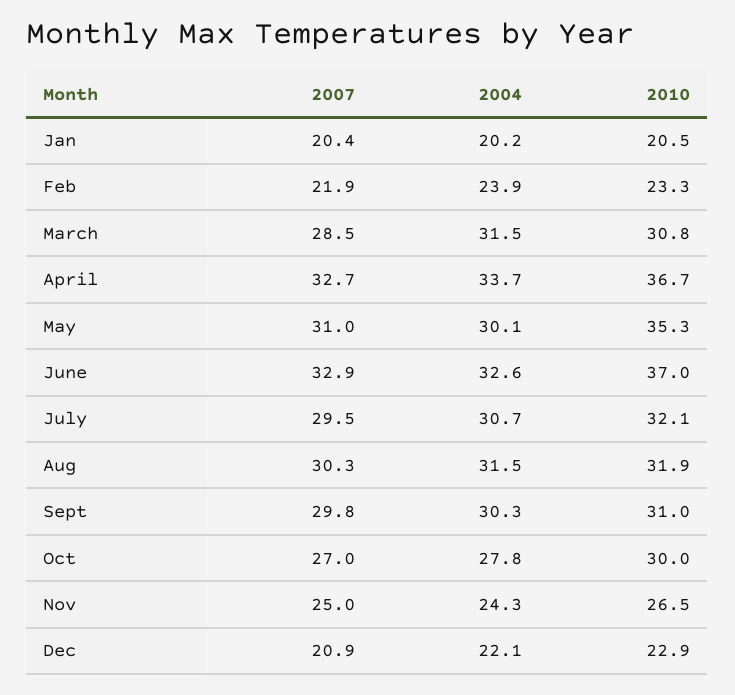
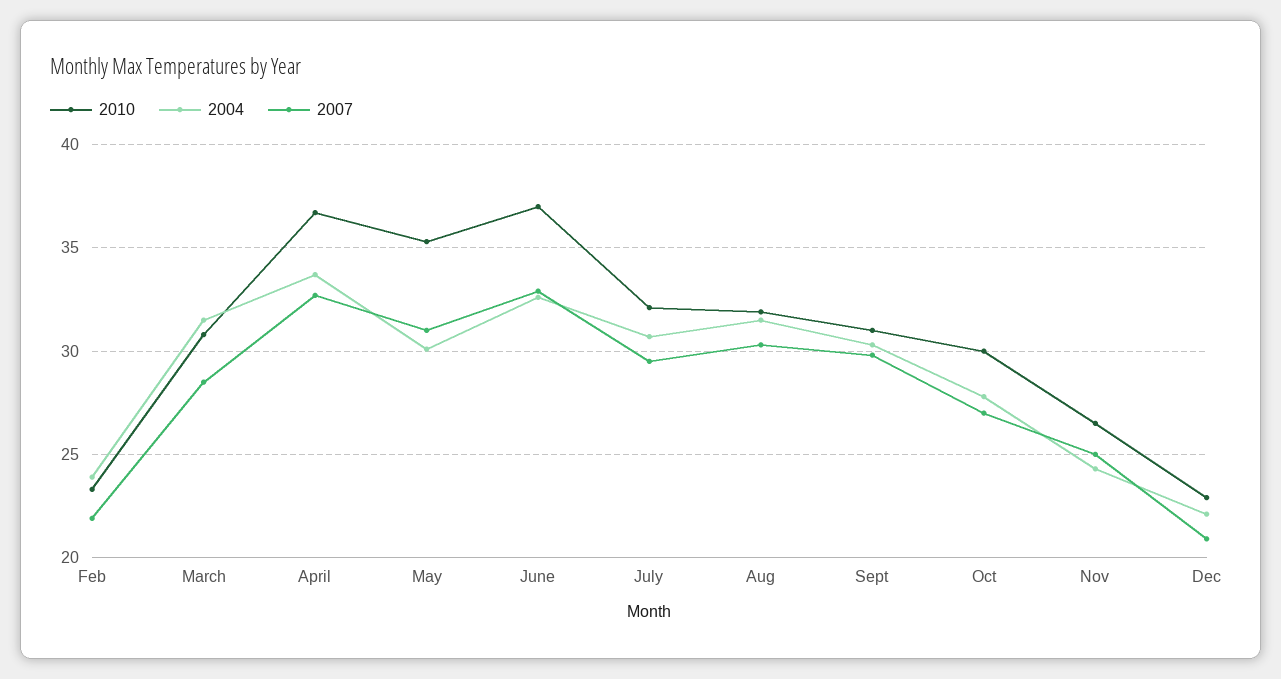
2007, Jan: 20.4 -> none
2004, Jan: 20.2 -> none
2010, Jan: 20.5 -> none

